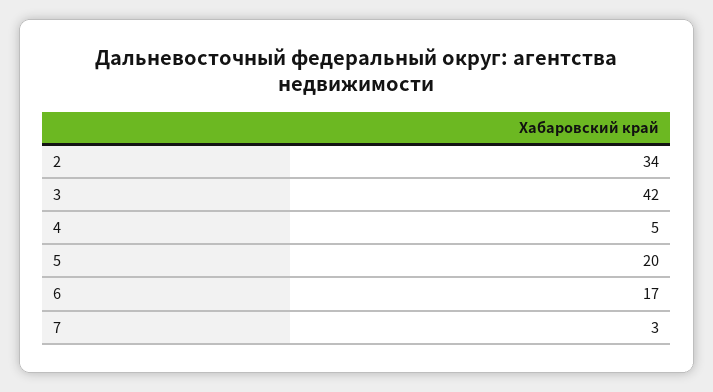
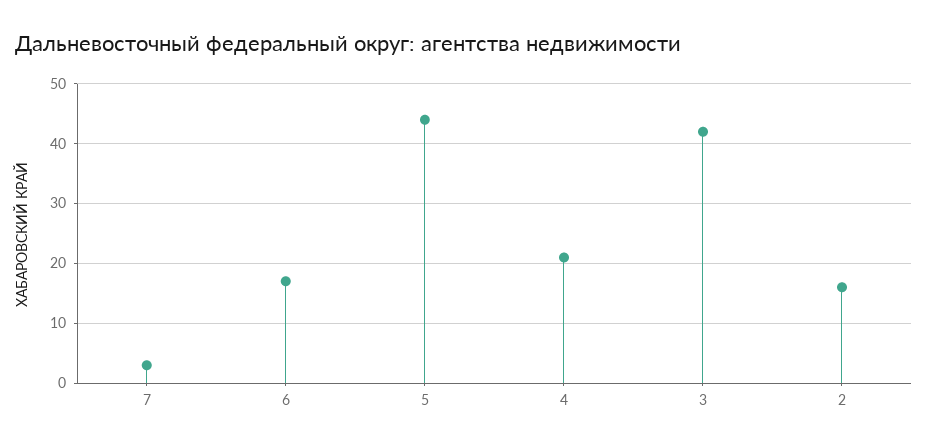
2: 34 -> 15
4: 5 -> 20
5: 20 -> 45

